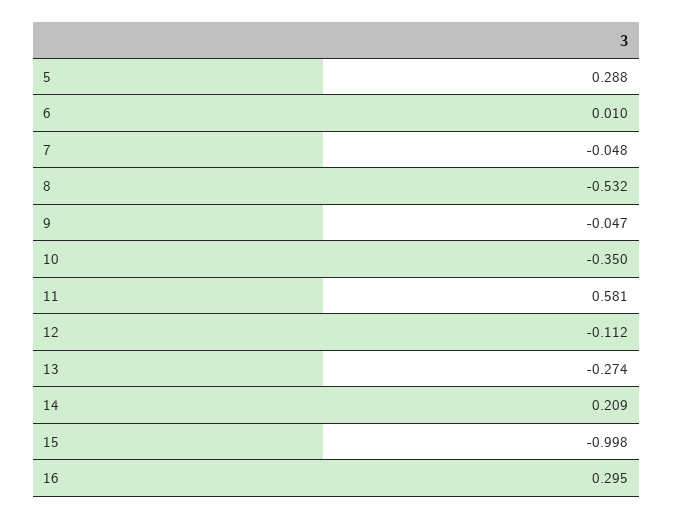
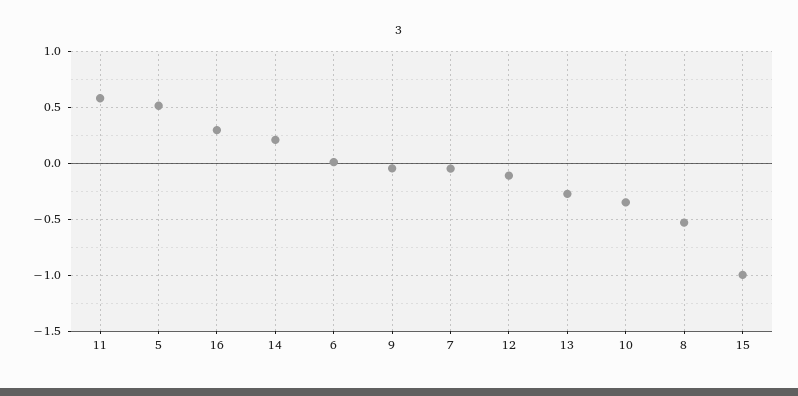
5: 0.288 -> 0.5

